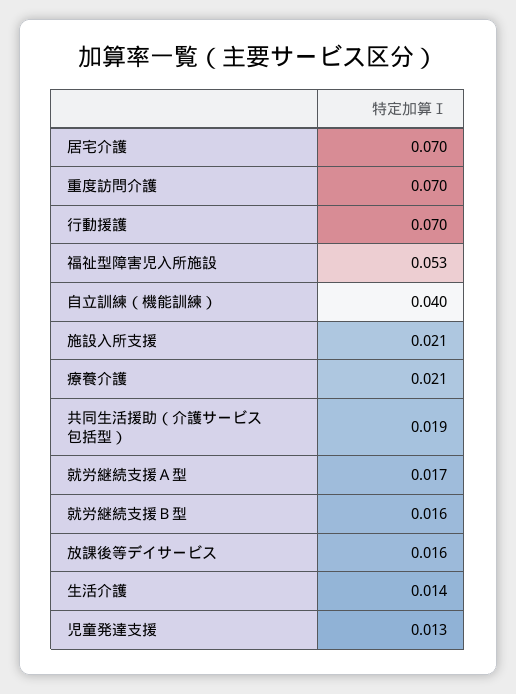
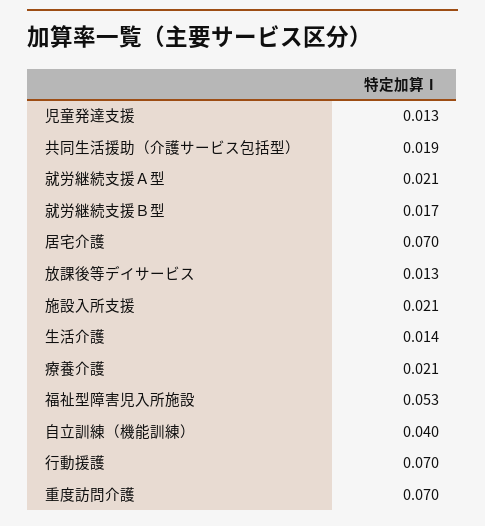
就労継続支援Ａ型: 0.017 -> 0.021
就労継続支援Ｂ型: 0.016 -> 0.017
放課後等デイサービス: 0.016 -> 0.013

